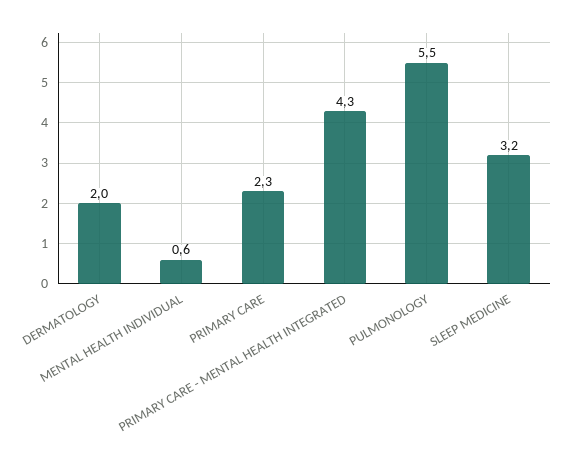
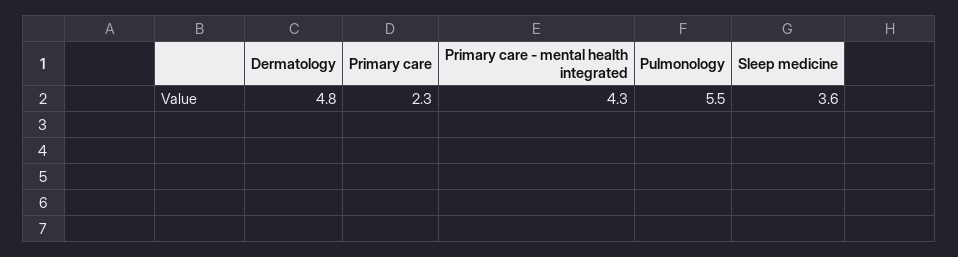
DERMATOLOGY: 2 -> 4.8
MENTAL HEALTH INDIVIDUAL: 0.6 -> none
SLEEP MEDICINE: 3.2 -> 3.6

